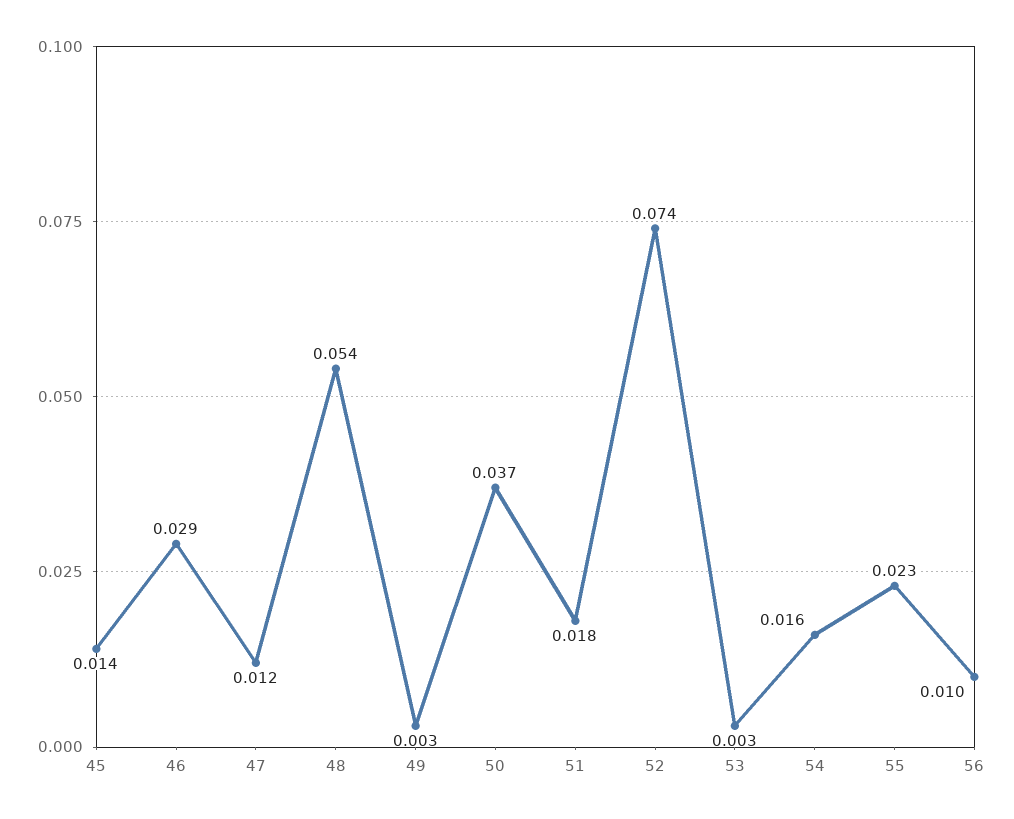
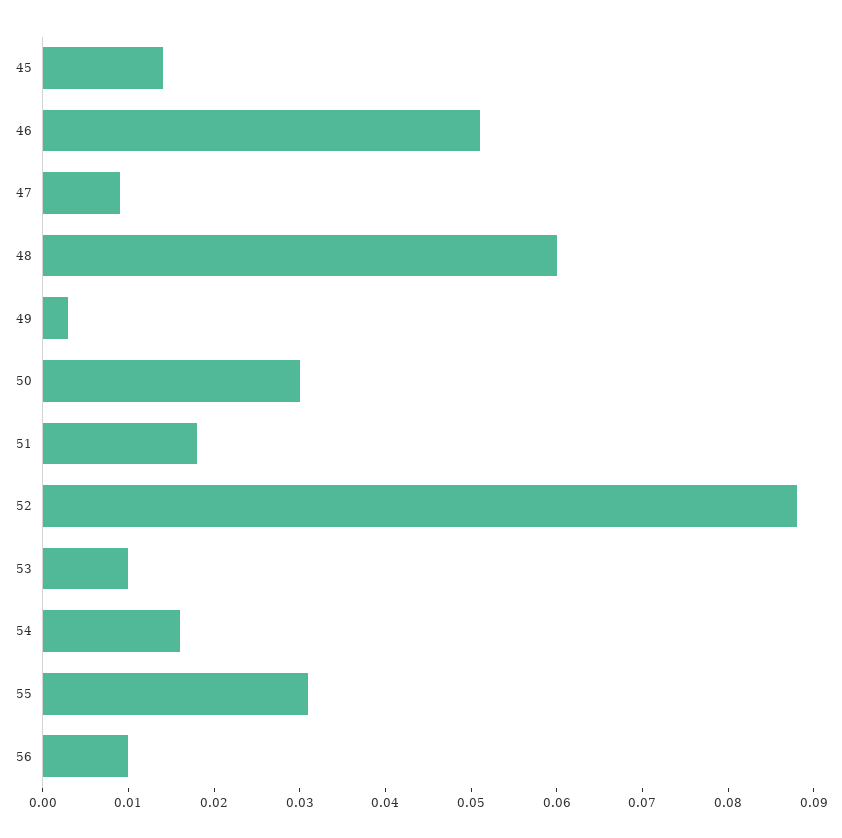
46: 0.029 -> 0.051
47: 0.012 -> 0.009
48: 0.054 -> 0.06
50: 0.037 -> 0.03
52: 0.074 -> 0.088
53: 0.003 -> 0.01
55: 0.023 -> 0.031

